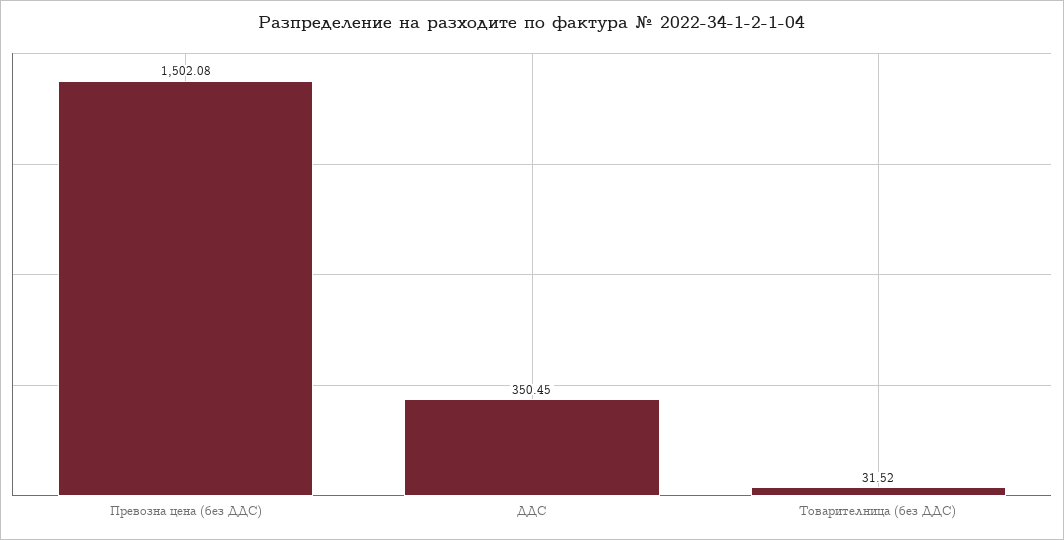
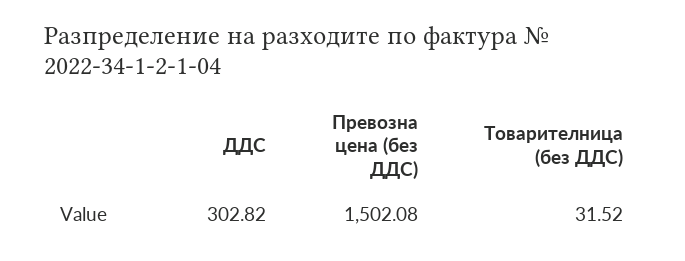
ДДС: 350.45 -> 302.82

